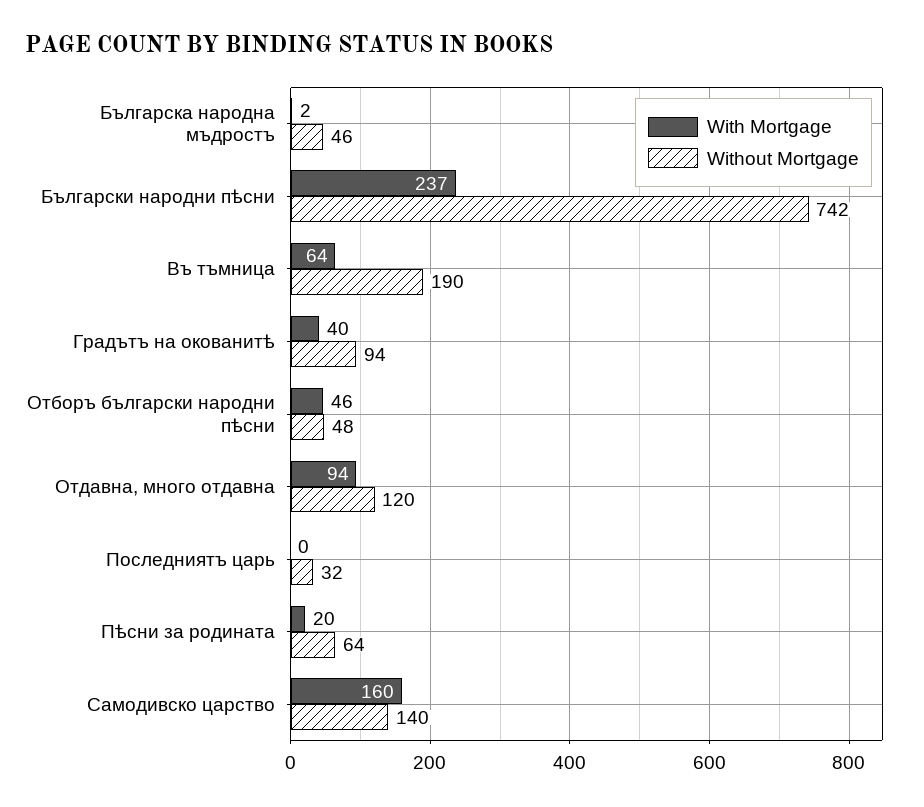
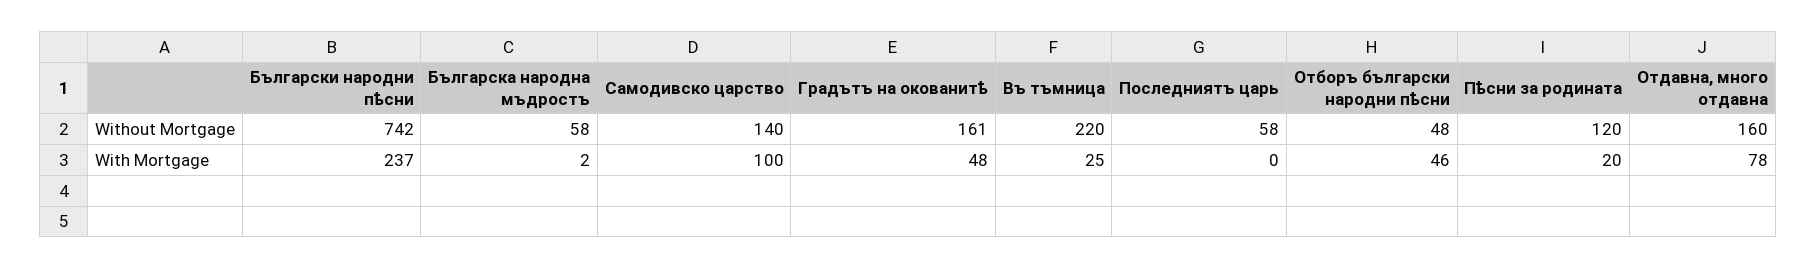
Without Mortgage, Българска народна мъдростъ: 46 -> 58
With Mortgage, Въ тъмница: 64 -> 25
Without Mortgage, Въ тъмница: 190 -> 220
With Mortgage, Градътъ на окованитѣ: 40 -> 48
Without Mortgage, Градътъ на окованитѣ: 94 -> 161
With Mortgage, Отдавна, много отдавна: 94 -> 78
Without Mortgage, Отдавна, много отдавна: 120 -> 160
Without Mortgage, Последниятъ царь: 32 -> 58
Without Mortgage, Пѣсни за родината: 64 -> 120
With Mortgage, Самодивско царство: 160 -> 100

